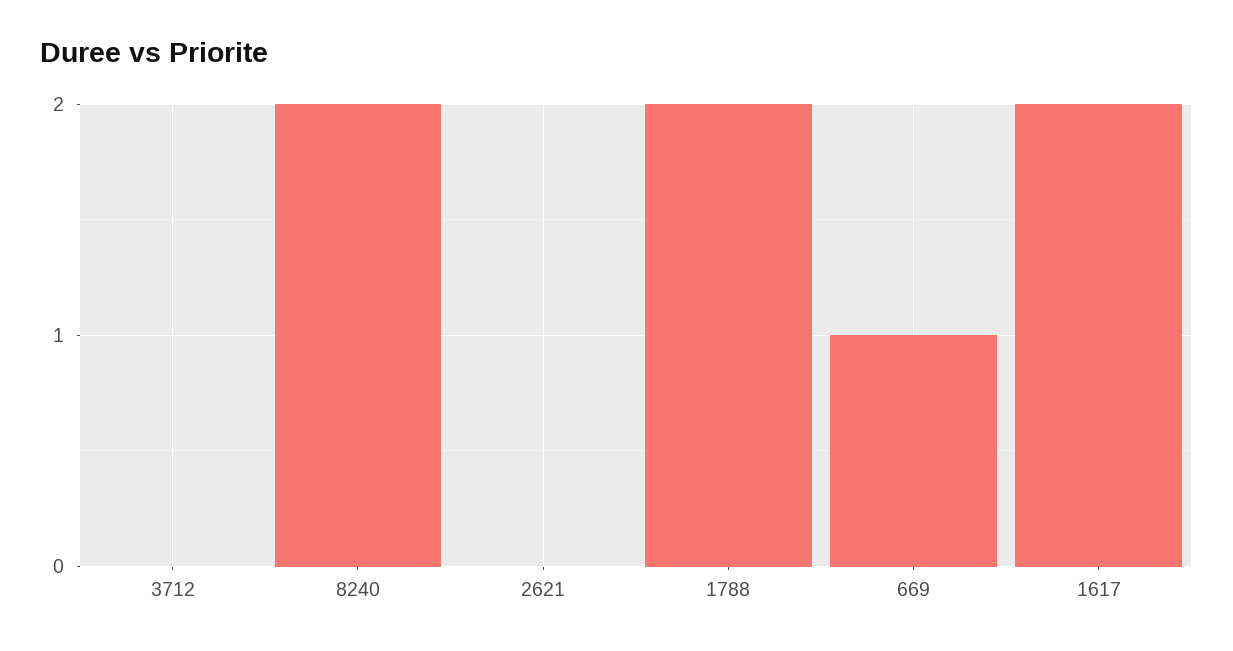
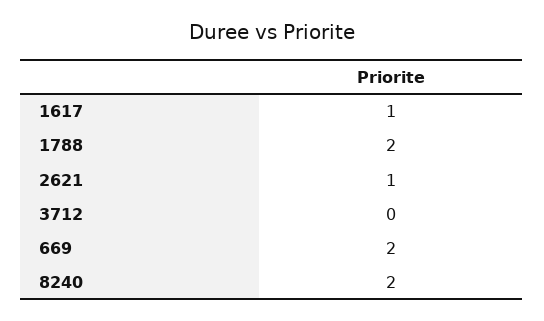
2621: 0 -> 1
669: 1 -> 2
1617: 2 -> 1

